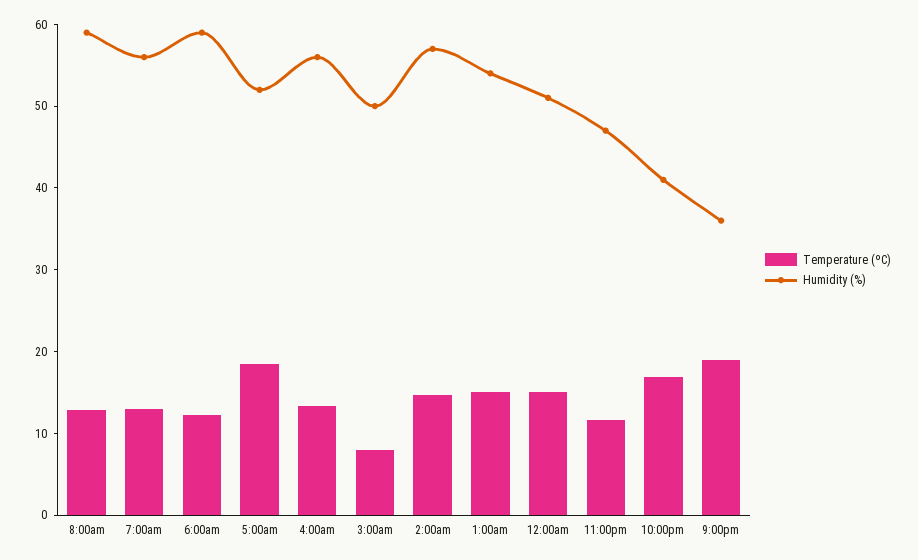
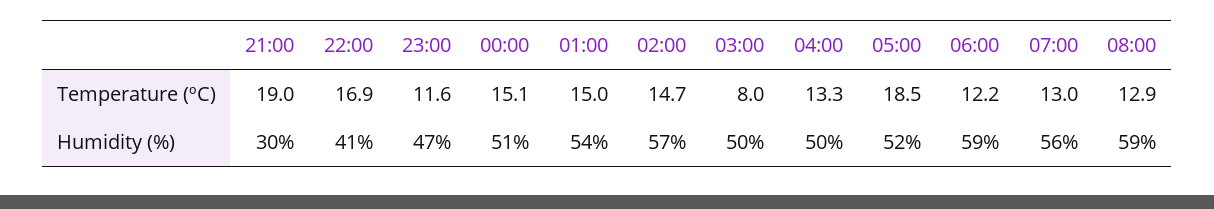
Humidity (%), 4:00am: 56 -> 50
Humidity (%), 9:00pm: 36 -> 30

